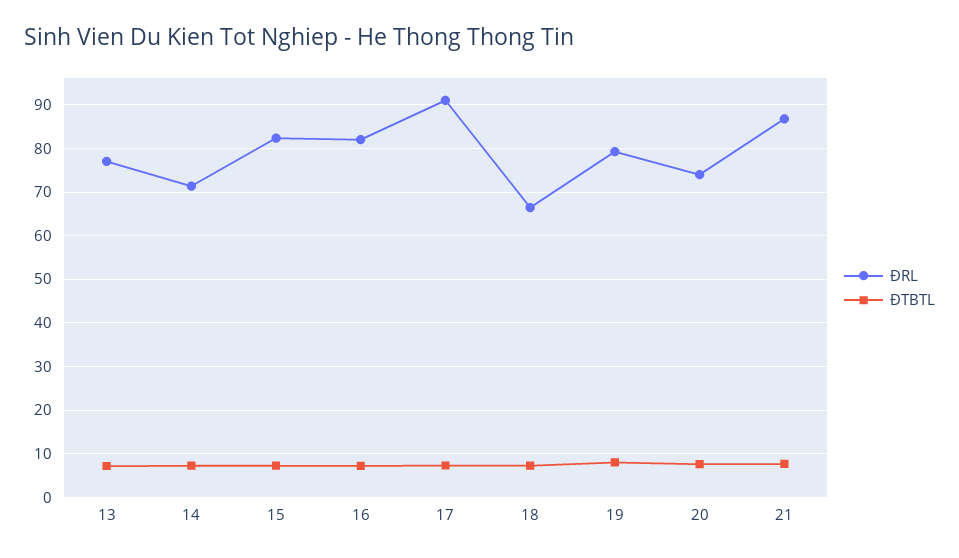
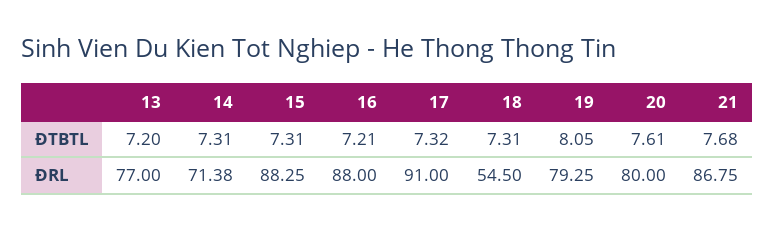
ĐRL, 15: 82 -> 88.25
ĐRL, 16: 82 -> 88
ĐRL, 18: 66 -> 54.5
ĐRL, 20: 74 -> 80

